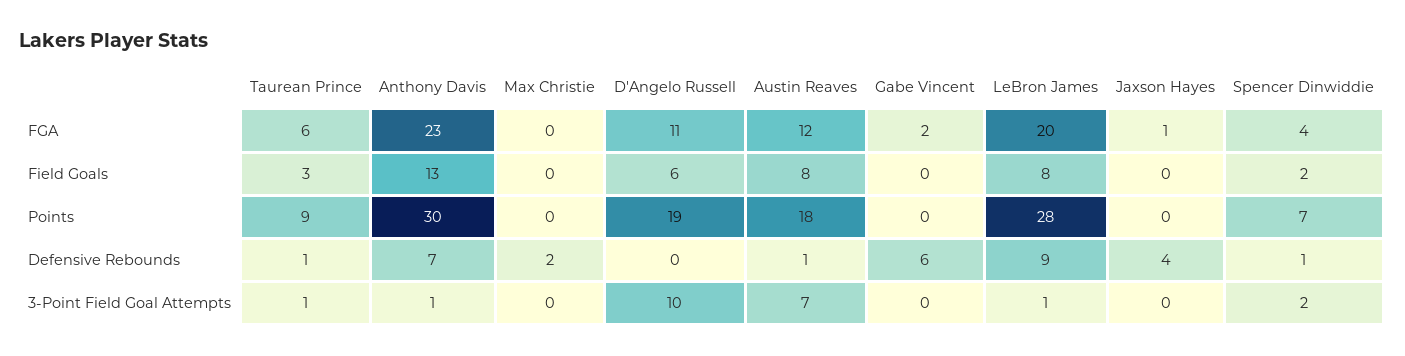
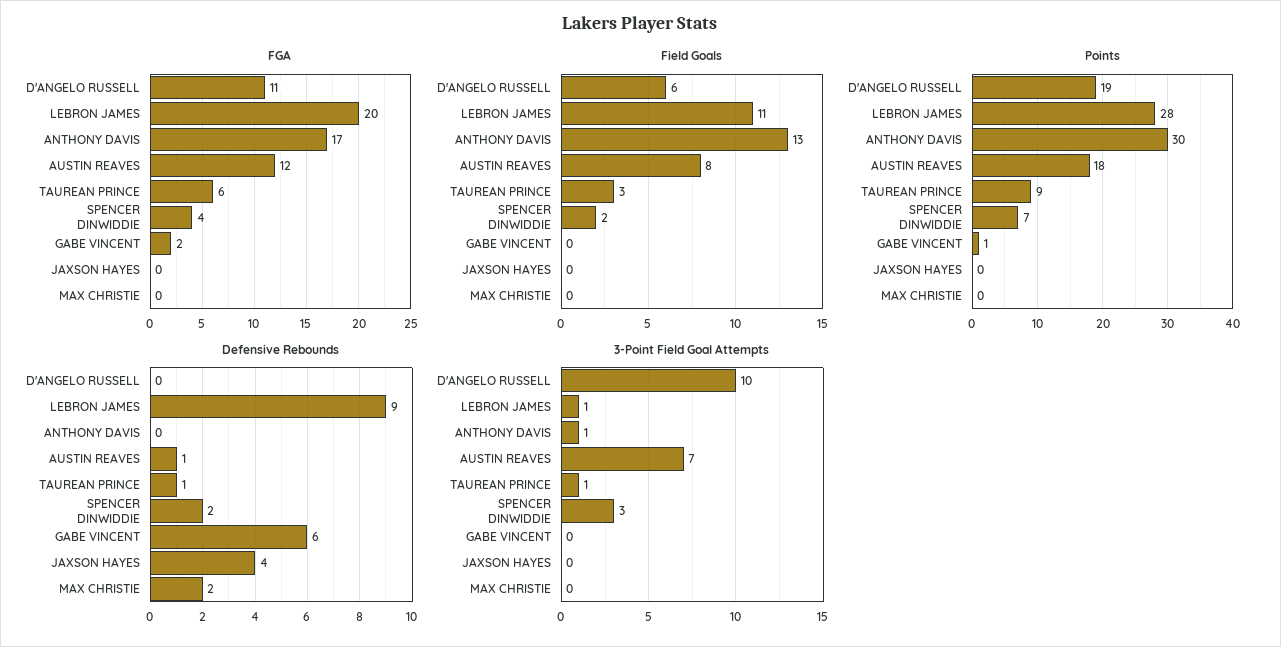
FGA, Anthony Davis: 23 -> 17
FGA, Jaxson Hayes: 1 -> 0
Field Goals, LeBron James: 8 -> 11
Points, Gabe Vincent: 0 -> 1
Defensive Rebounds, Anthony Davis: 7 -> 0
Defensive Rebounds, Spencer Dinwiddie: 1 -> 2
3-Point Field Goal Attempts, Spencer Dinwiddie: 2 -> 3

